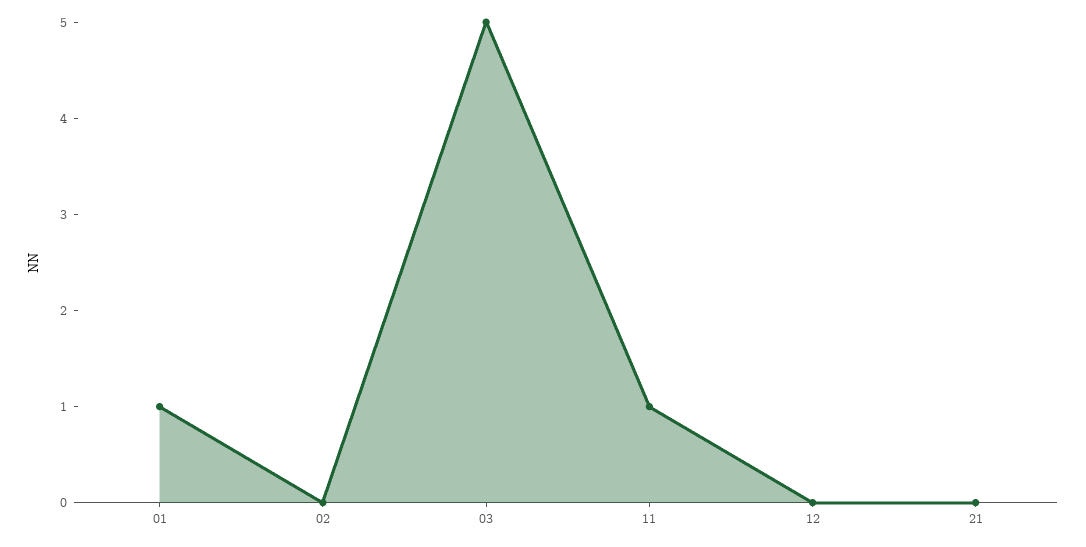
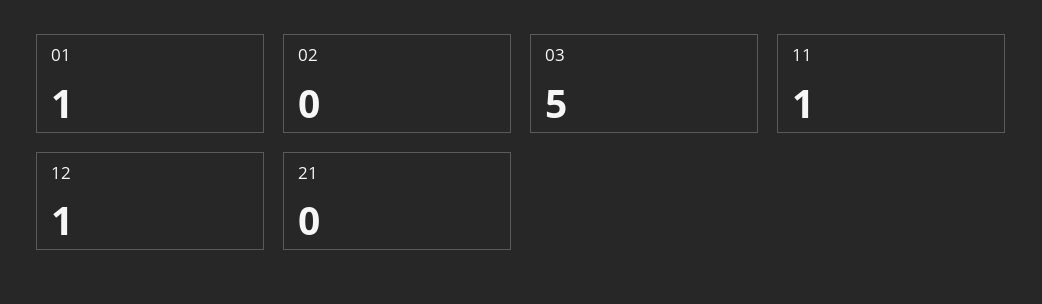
12: 0 -> 1

